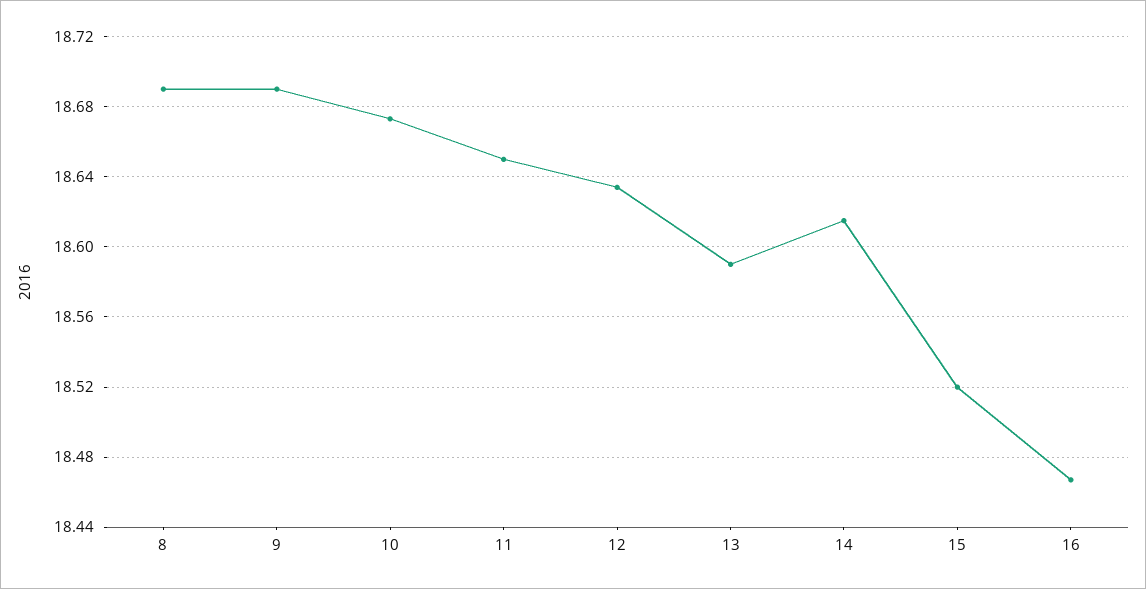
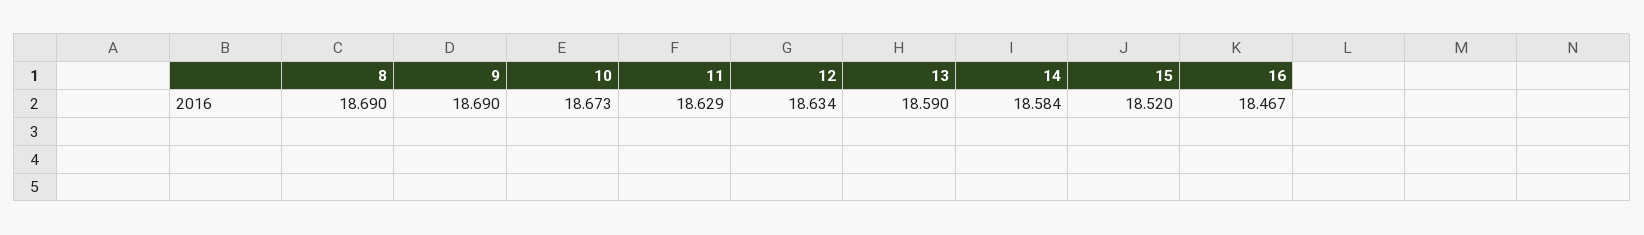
11: 18.65 -> 18.629
14: 18.615 -> 18.584

